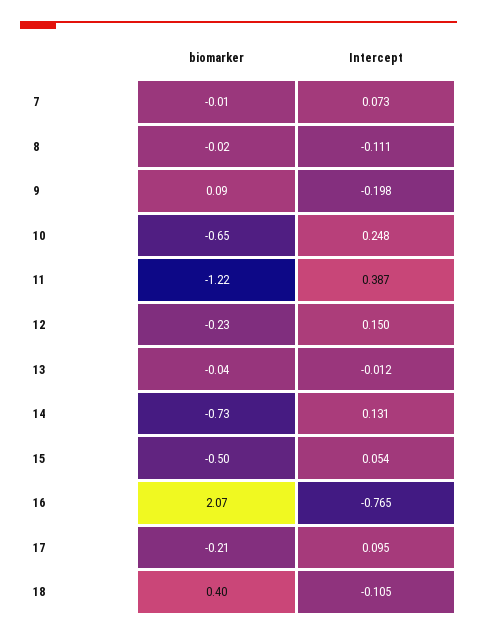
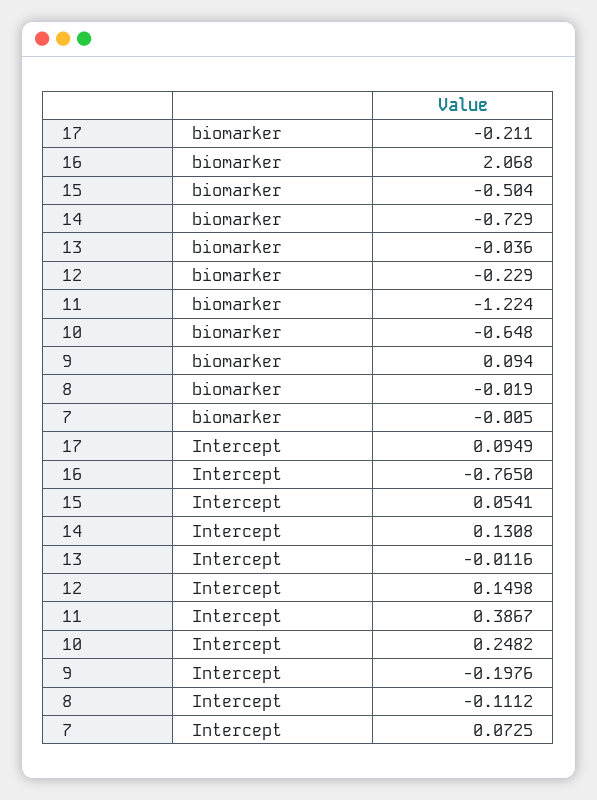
biomarker, 18: 0.4 -> none
Intercept, 18: -0.105 -> none

